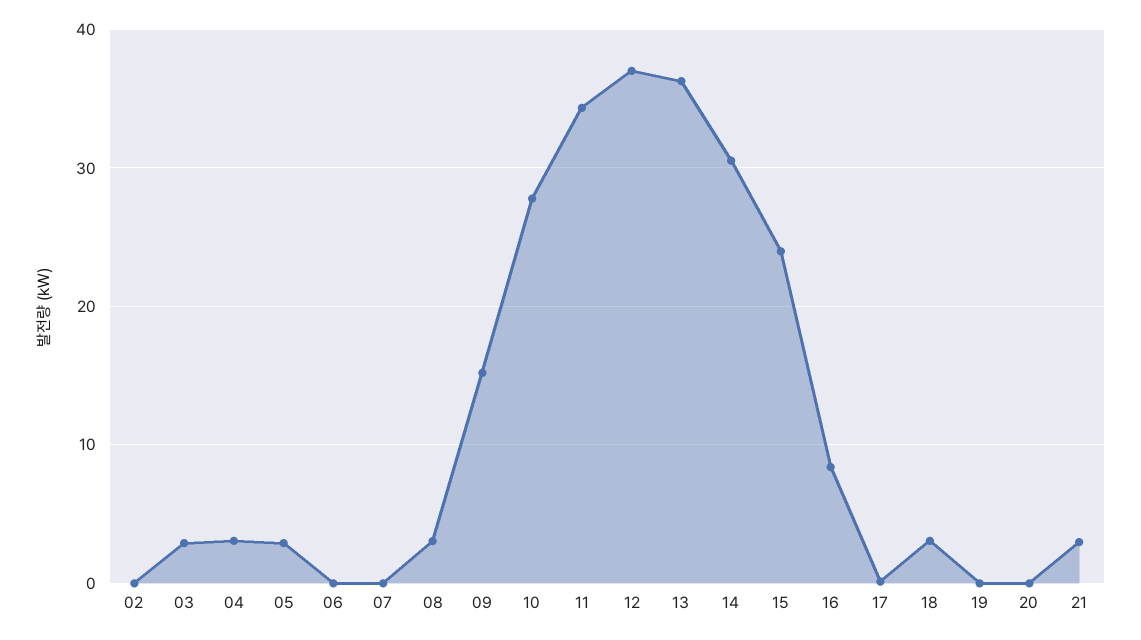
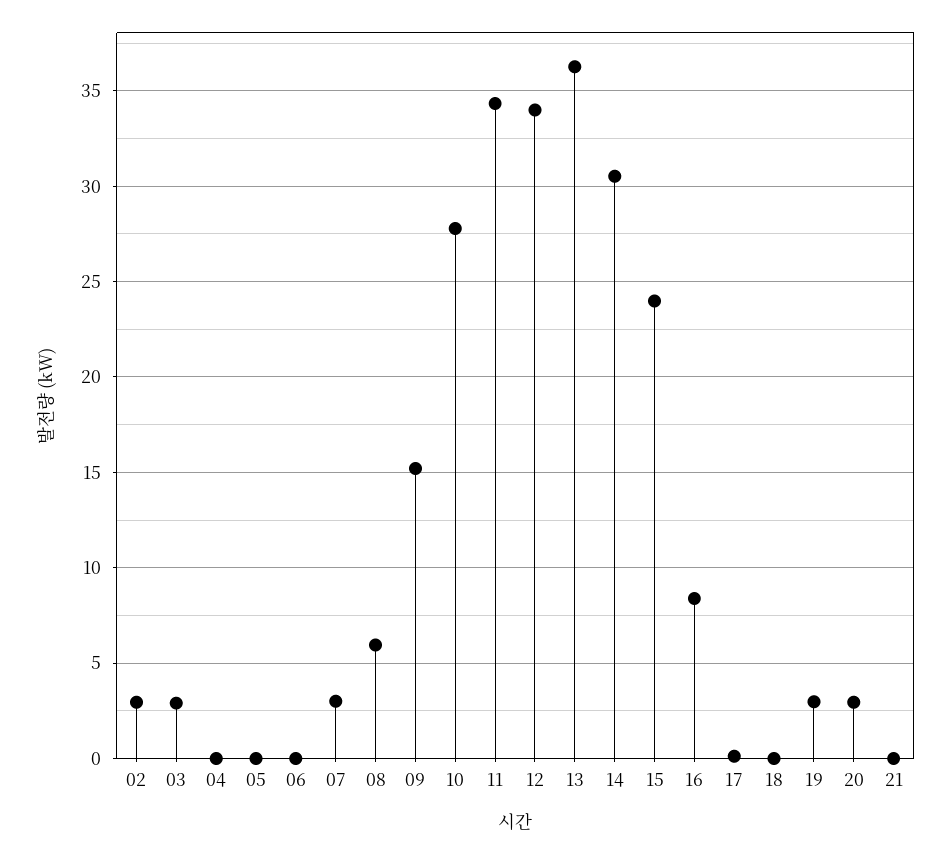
02: 0 -> 3
04: 3 -> 0
05: 3 -> 0
07: 0 -> 3
08: 3 -> 6
12: 37 -> 34
18: 3 -> 0
19: 0 -> 3
20: 0 -> 3
21: 3 -> 0

